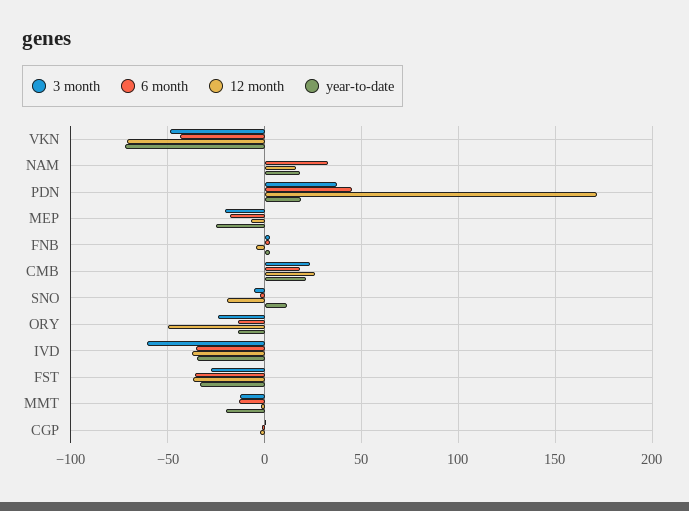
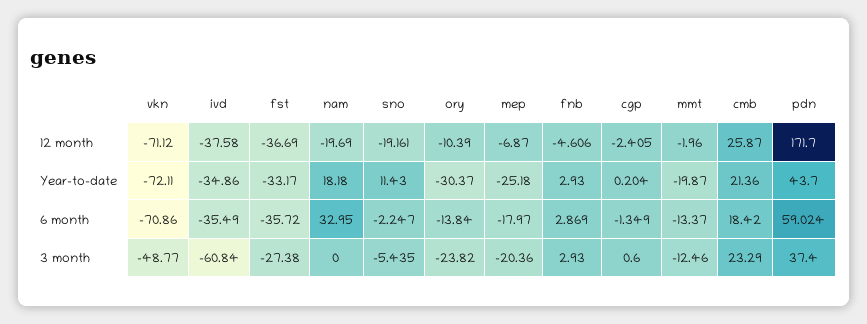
6 month, VKN: -45 -> -70.86
12 month, NAM: 15 -> -19.69
6 month, PDN: 45 -> 59.024
year-to-date, PDN: 20 -> 43.7
12 month, ORY: -50 -> -10.39
year-to-date, ORY: -15 -> -30.37

